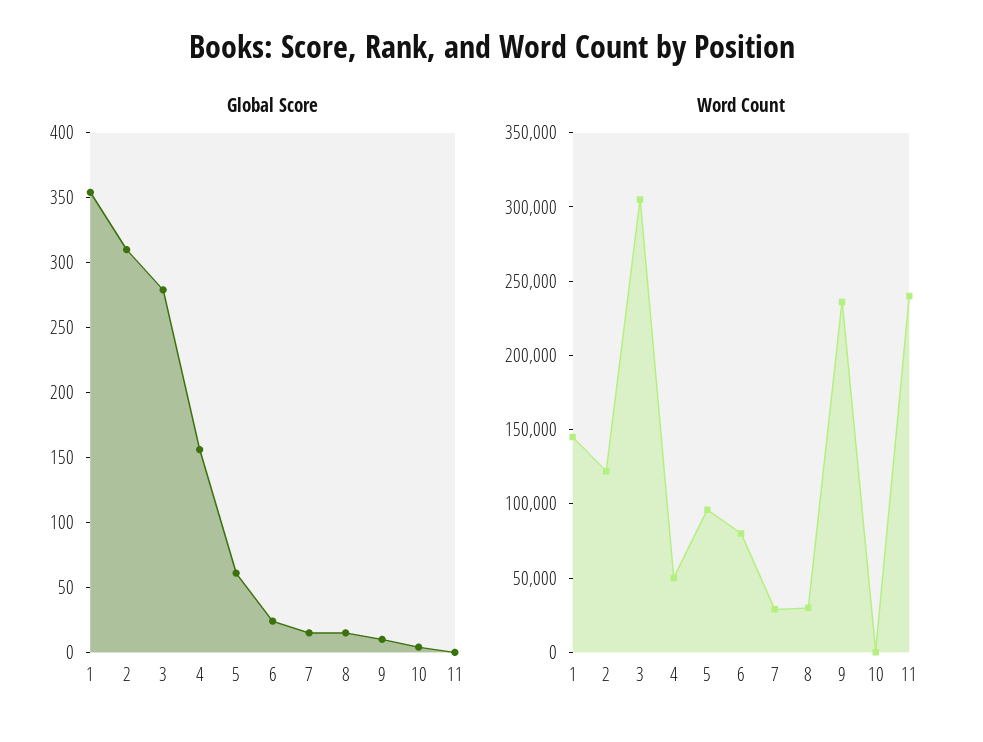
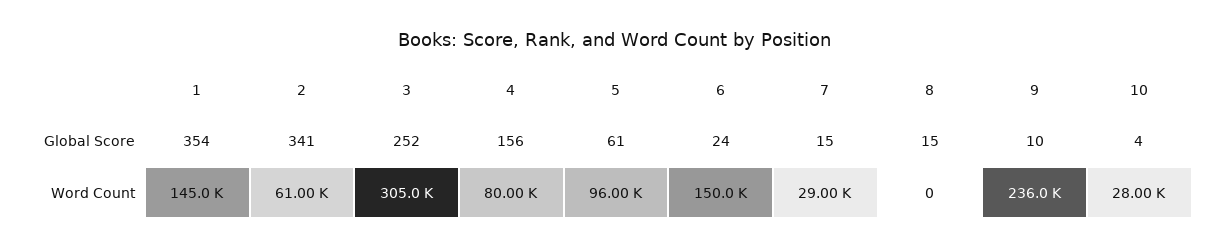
Global Score, 2: 310 -> 341
Global Score, 3: 280 -> 252
Global Score, 11: 0 -> none
Word Count, 2: 120000 -> 61000
Word Count, 4: 50000 -> 80000
Word Count, 6: 80000 -> 150000
Word Count, 8: 30000 -> 0
Word Count, 10: 0 -> 28000
Word Count, 11: 240000 -> none

